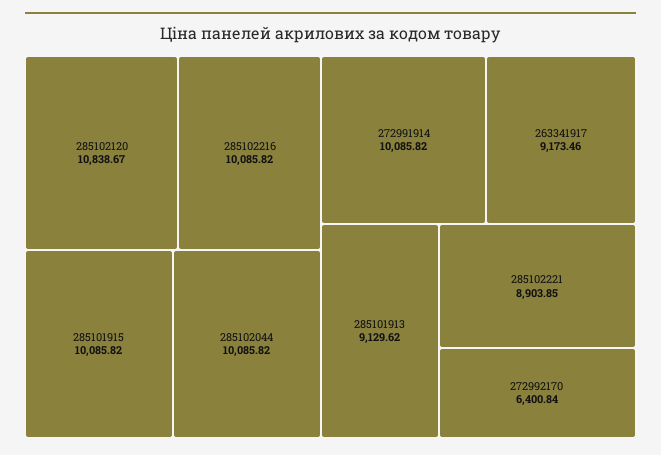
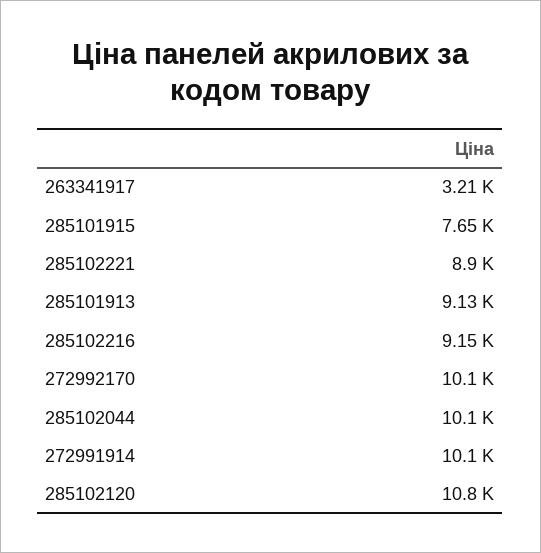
285102216: 10085.82 -> 9150
285101915: 10085.82 -> 7650
263341917: 9173.46 -> 3210
272992170: 6400.84 -> 10100

